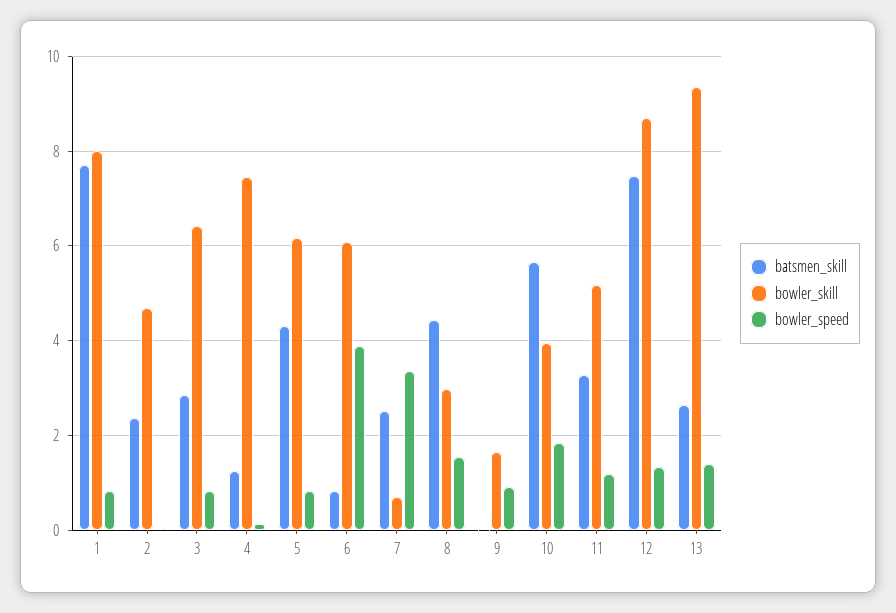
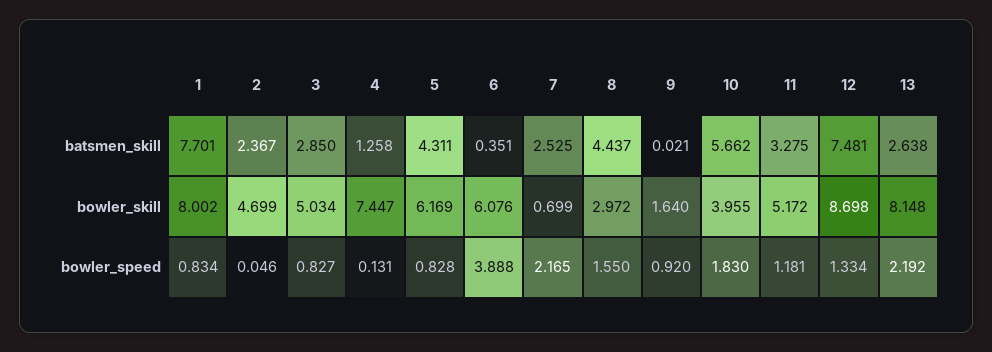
bowler_skill, 3: 6.4 -> 5.034
batsmen_skill, 6: 0.8 -> 0.351
bowler_speed, 7: 3.4 -> 2.165
bowler_skill, 13: 9.4 -> 8.148
bowler_speed, 13: 1.4 -> 2.192

